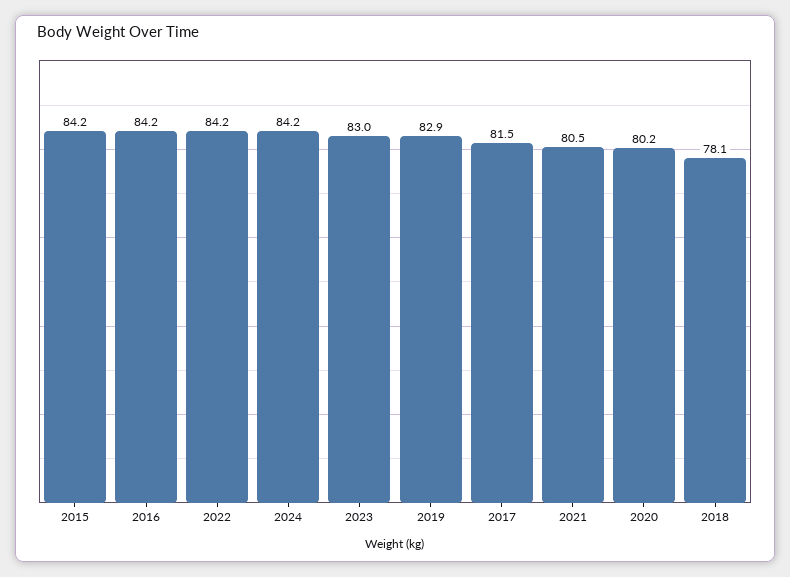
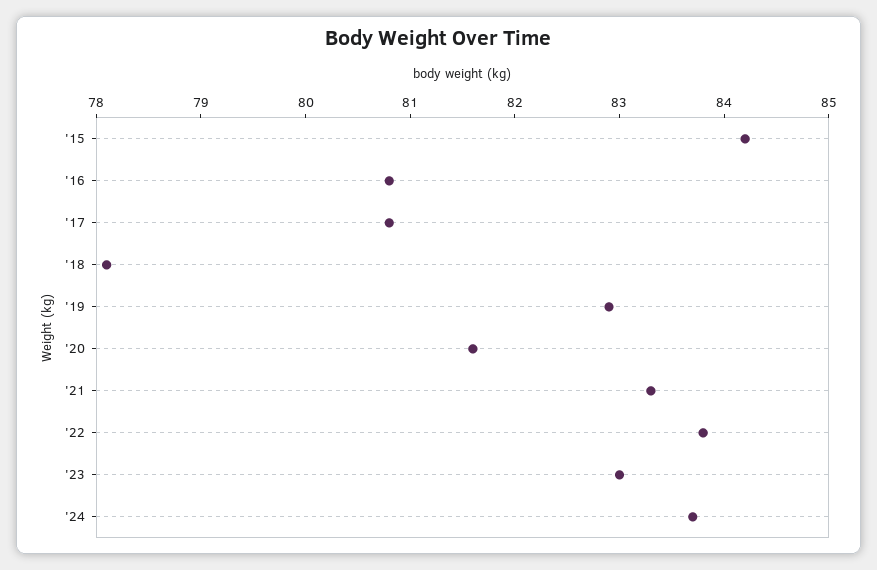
2016: 84.2 -> 80.8
2022: 84.2 -> 83.8
2024: 84.2 -> 83.7
2017: 81.5 -> 80.8
2021: 80.5 -> 83.3
2020: 80.2 -> 81.6

